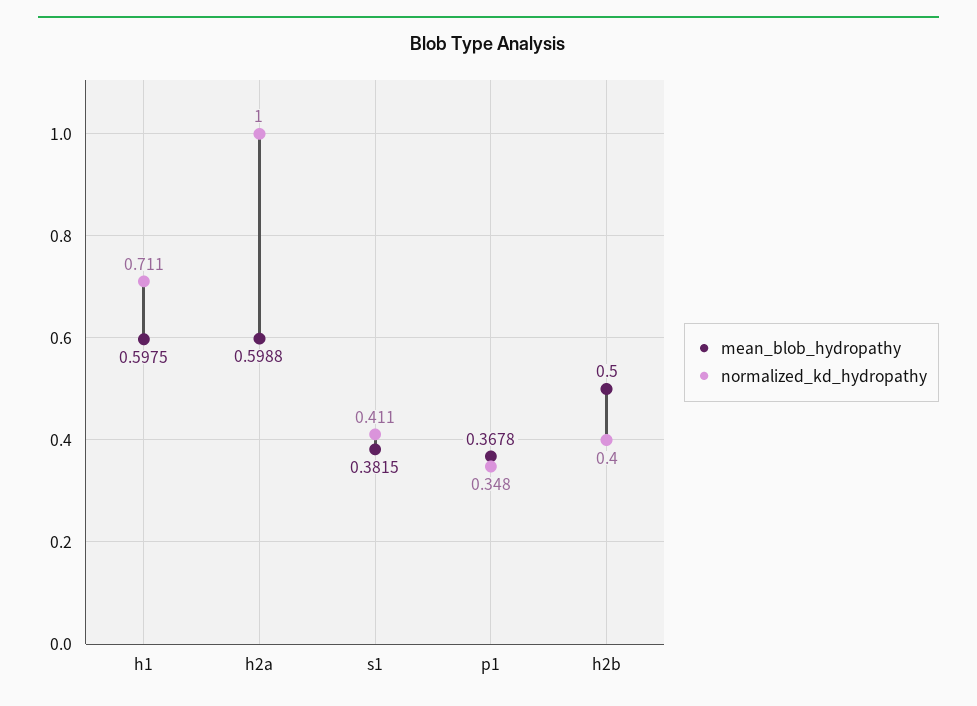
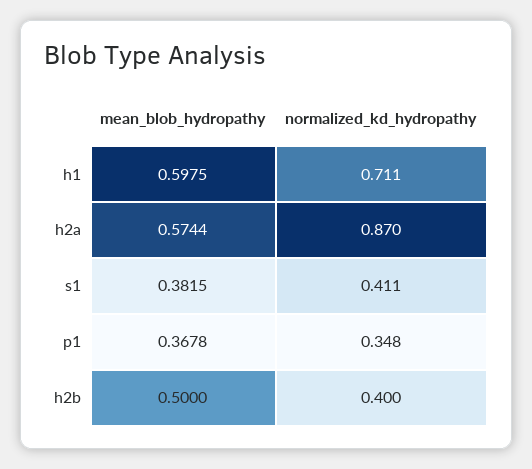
mean_blob_hydropathy, h2a: 0.5988 -> 0.5744
normalized_kd_hydropathy, h2a: 1 -> 0.87

